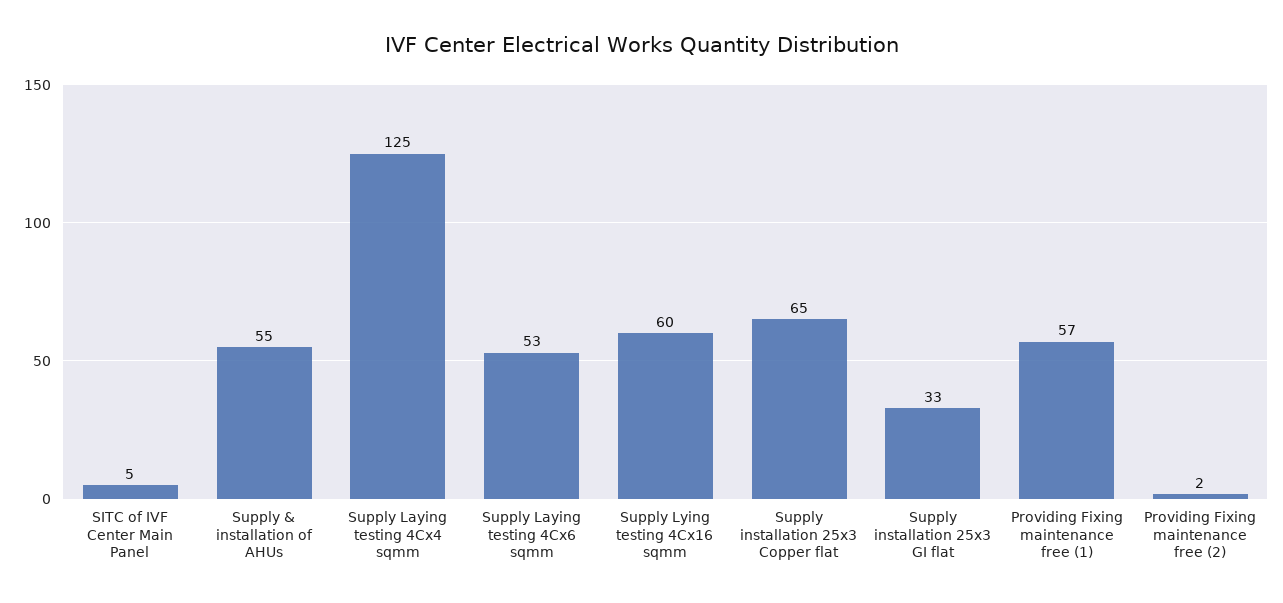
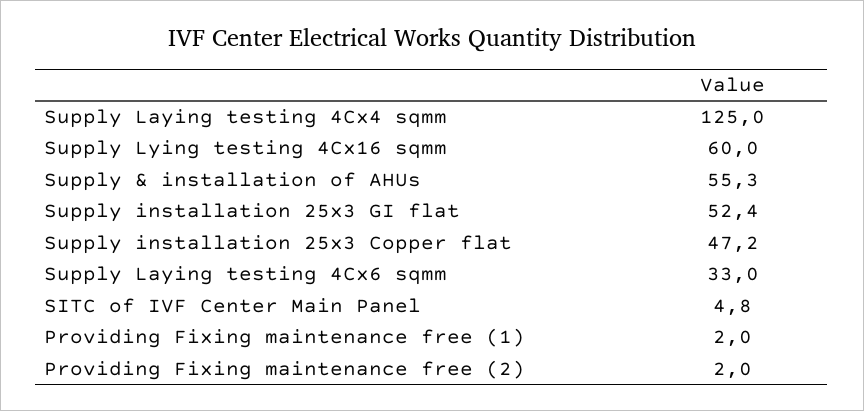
Supply Laying testing 4Cx6 sqmm: 53 -> 33
Supply installation 25x3 Copper flat: 65 -> 47.2
Supply installation 25x3 GI flat: 33 -> 52.4
Providing Fixing maintenance free (1): 57 -> 2

